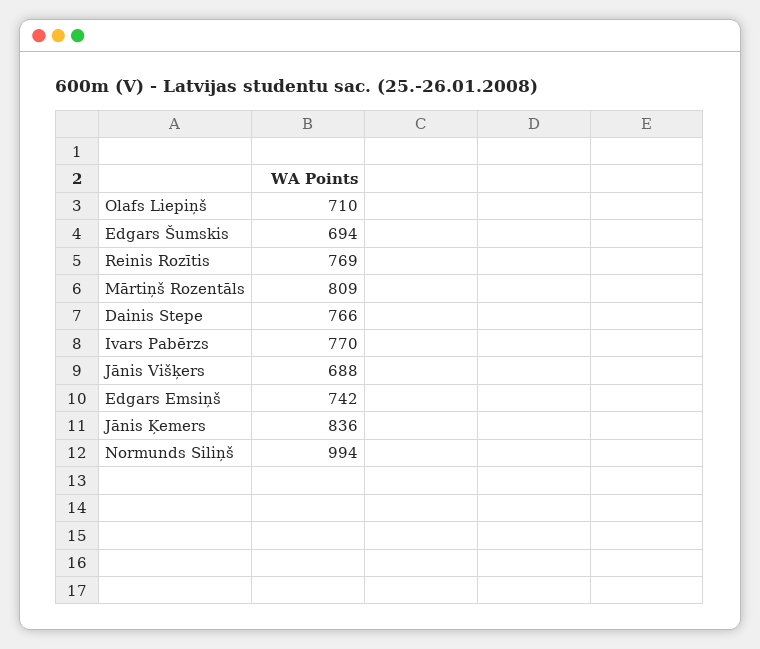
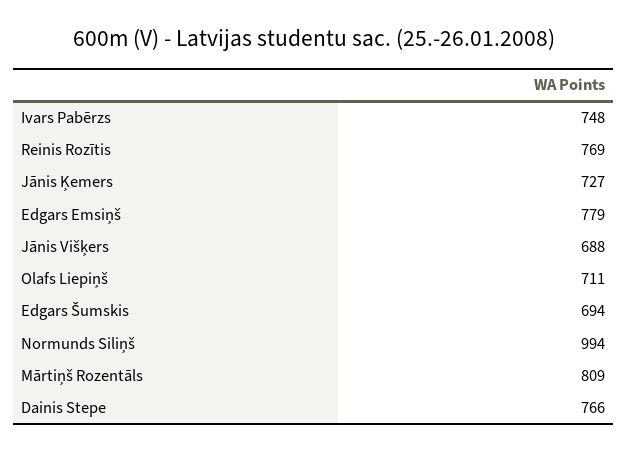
Olafs Liepiņš: 710 -> 711
Ivars Pabērzs: 770 -> 748
Edgars Emsiņš: 742 -> 779
Jānis Ķemers: 836 -> 727

